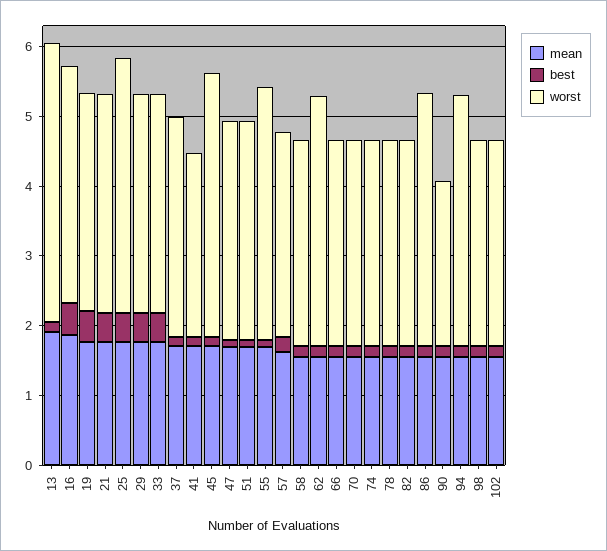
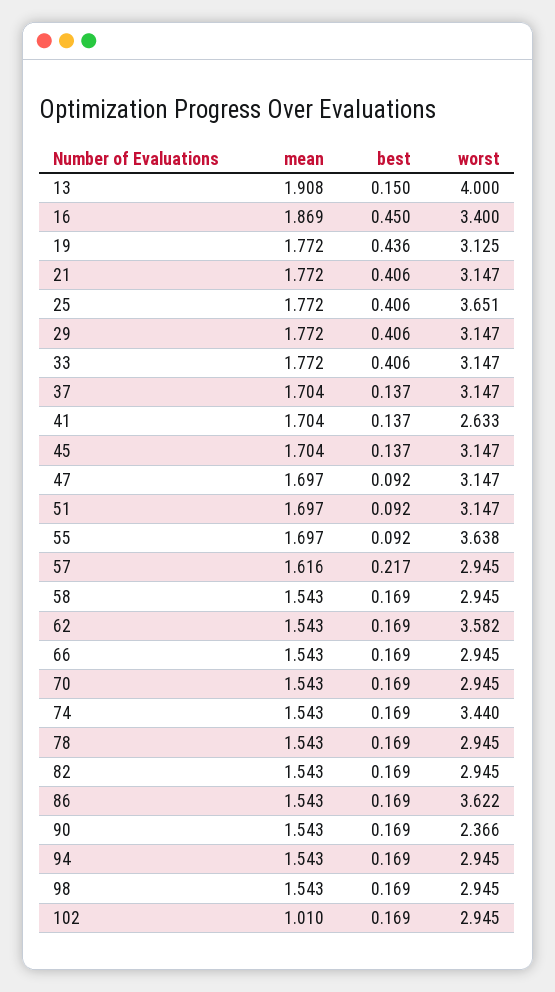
worst, 45: 3.8 -> 3.147
worst, 74: 3 -> 3.44
worst, 94: 3.6 -> 2.945
mean, 102: 1.6 -> 1.01

